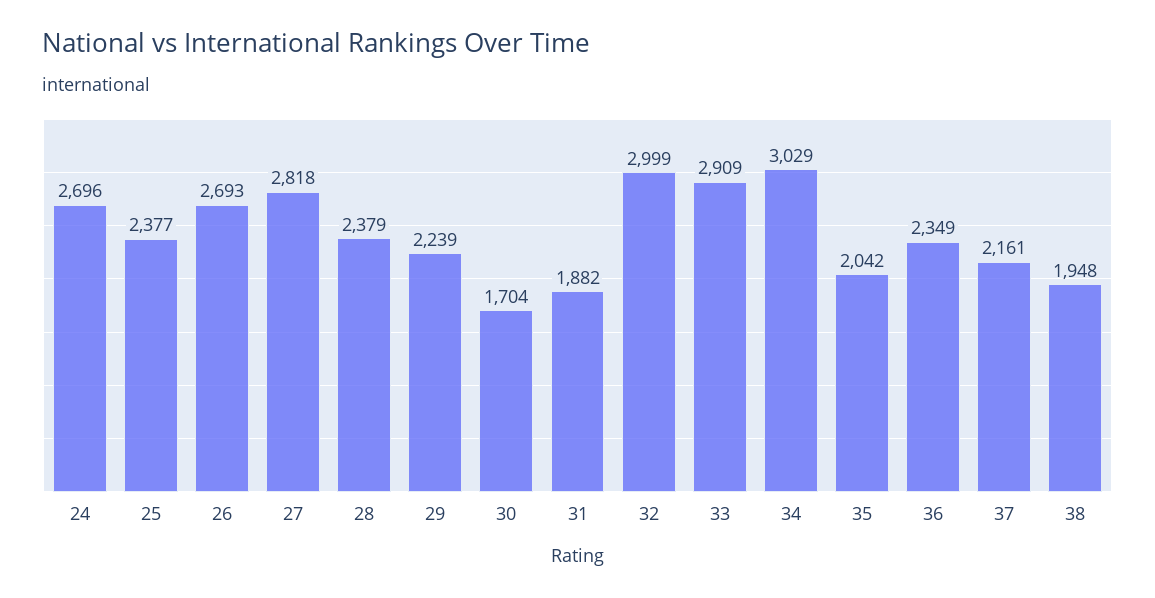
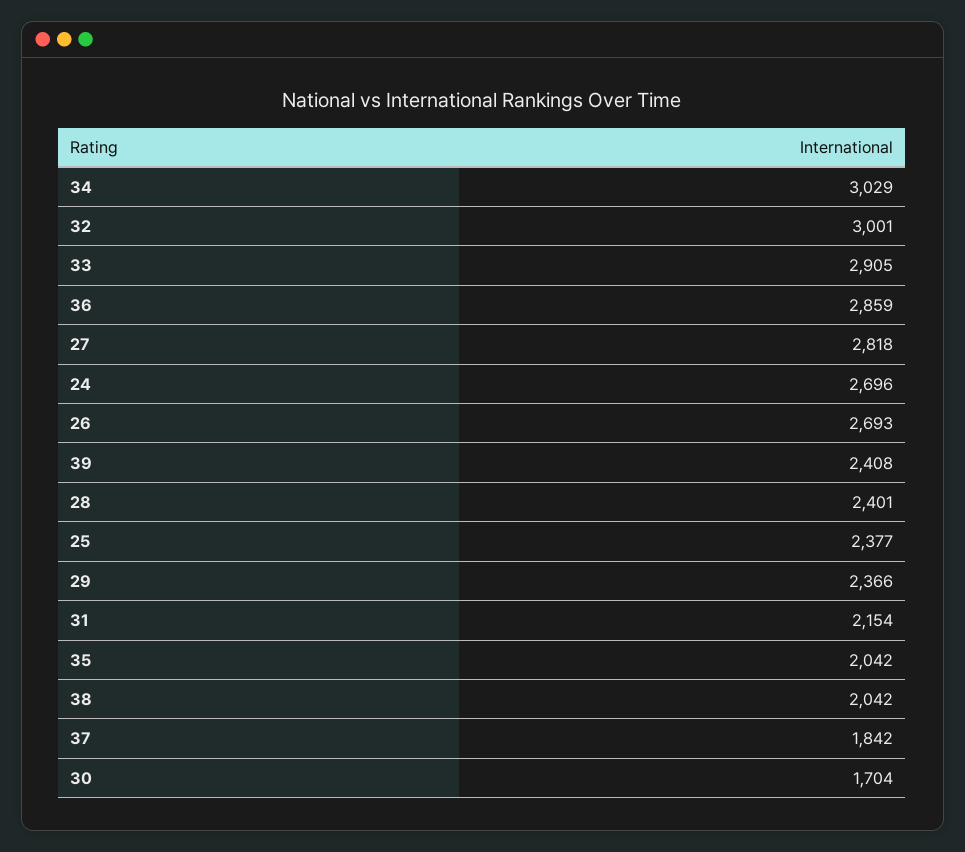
28: 2379 -> 2401
29: 2239 -> 2366
31: 1882 -> 2154
32: 2999 -> 3001
33: 2909 -> 2905
36: 2349 -> 2859
37: 2161 -> 1842
38: 1948 -> 2042
39: none -> 2408

